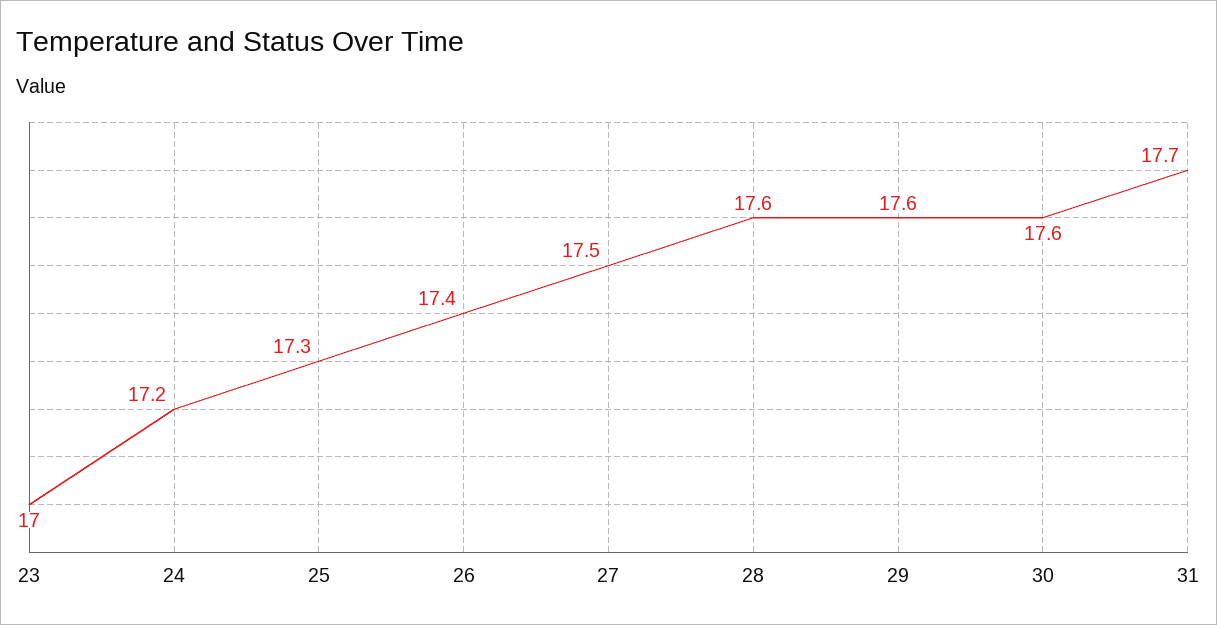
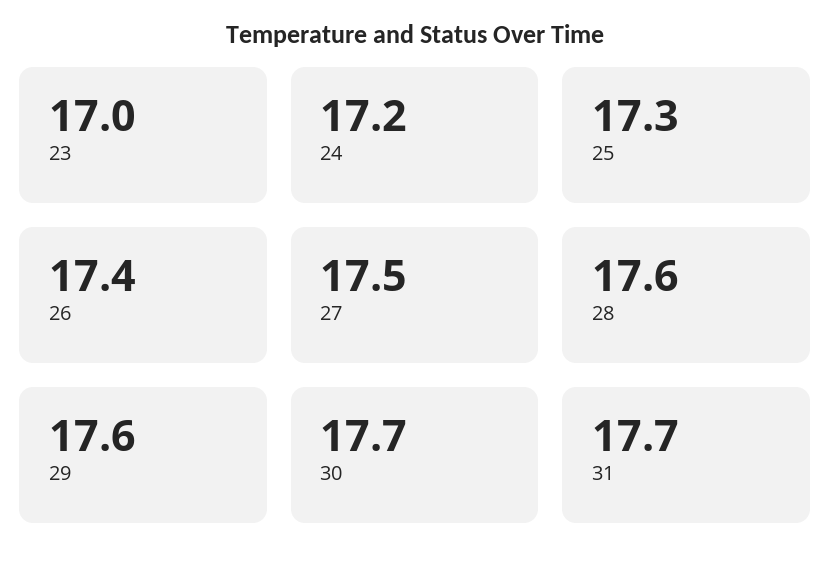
30: 17.6 -> 17.7

